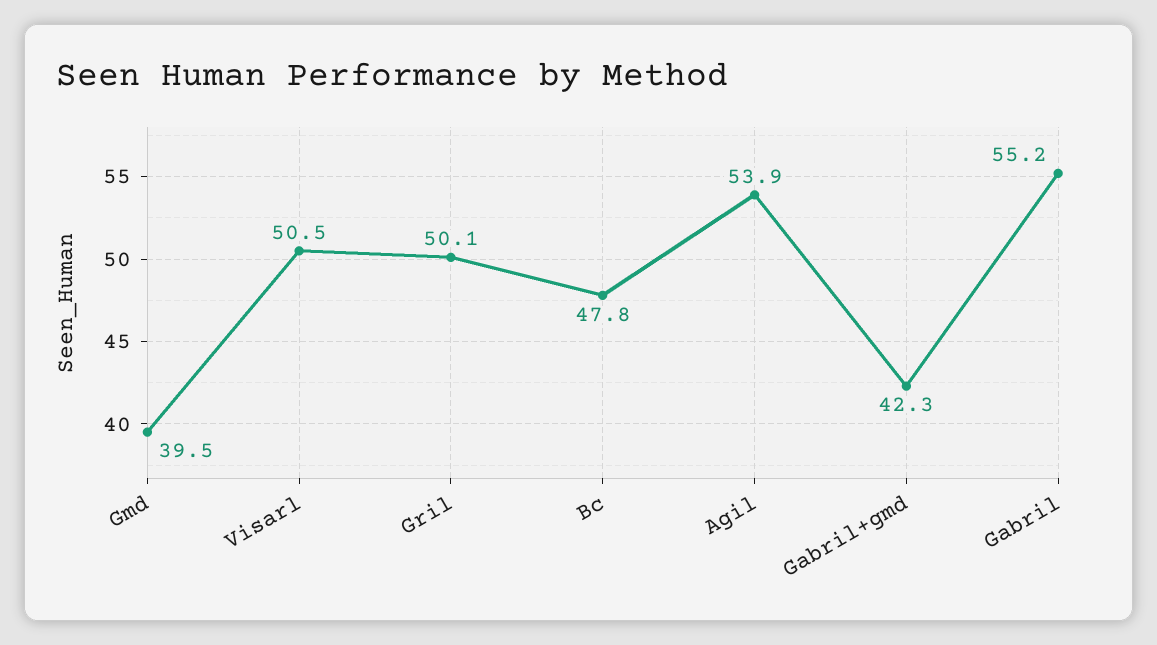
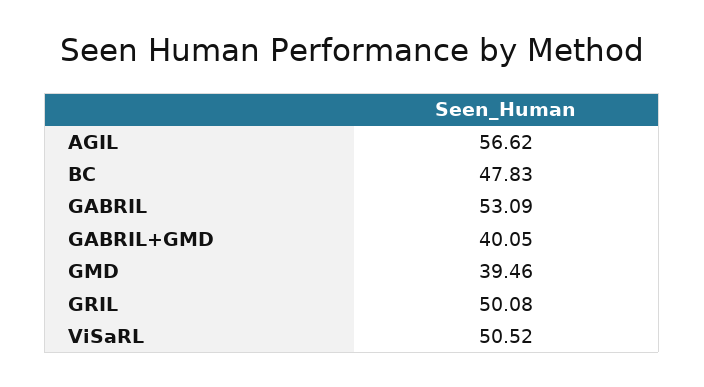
Agil: 53.9 -> 56.62
Gabril+gmd: 42.3 -> 40.05
Gabril: 55.2 -> 53.09

